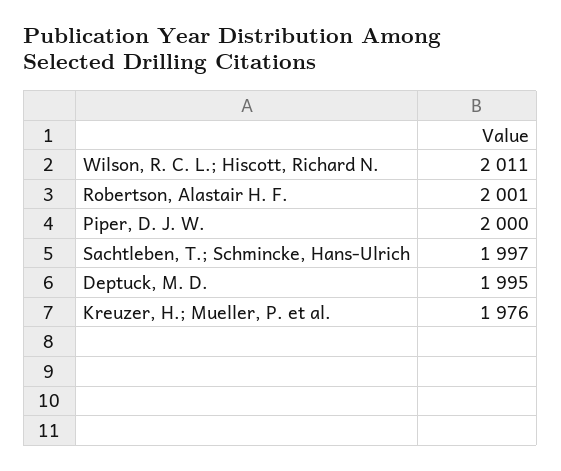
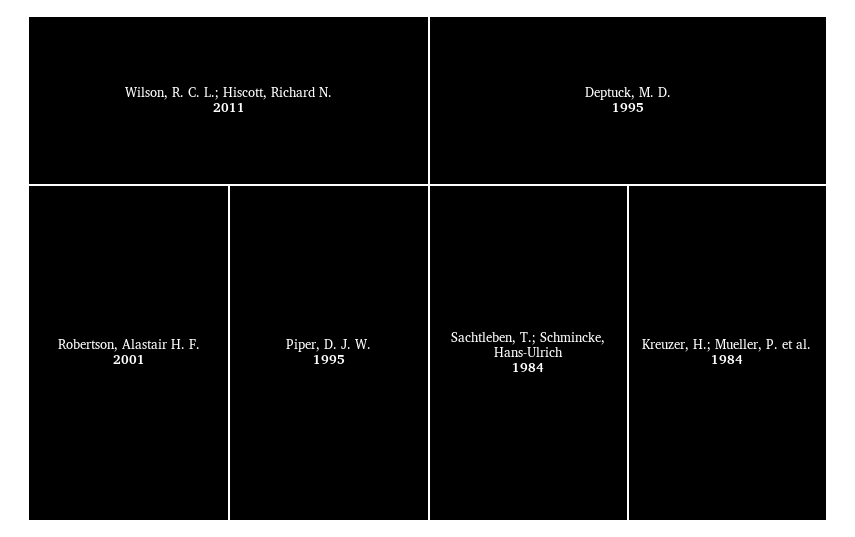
Piper, D. J. W.: 2000 -> 1995
Sachtleben, T.; Schmincke, Hans-Ulrich: 1997 -> 1984
Kreuzer, H.; Mueller, P. et al.: 1976 -> 1984

